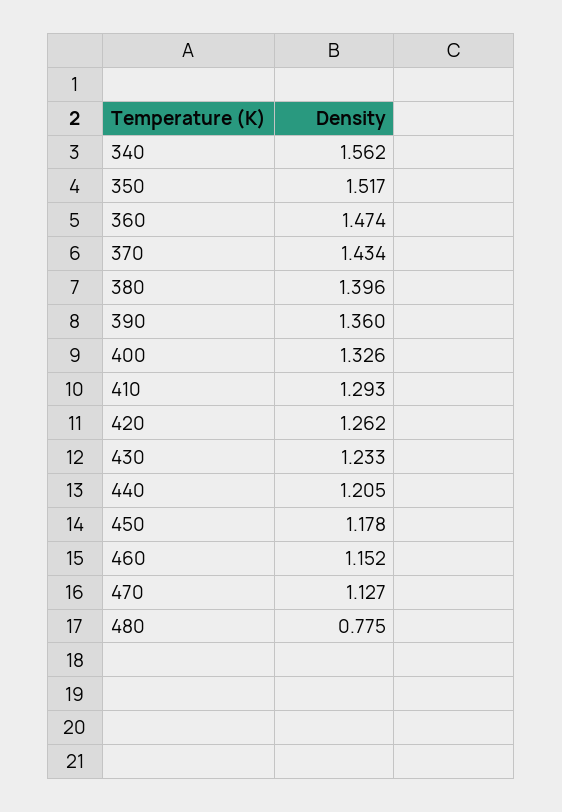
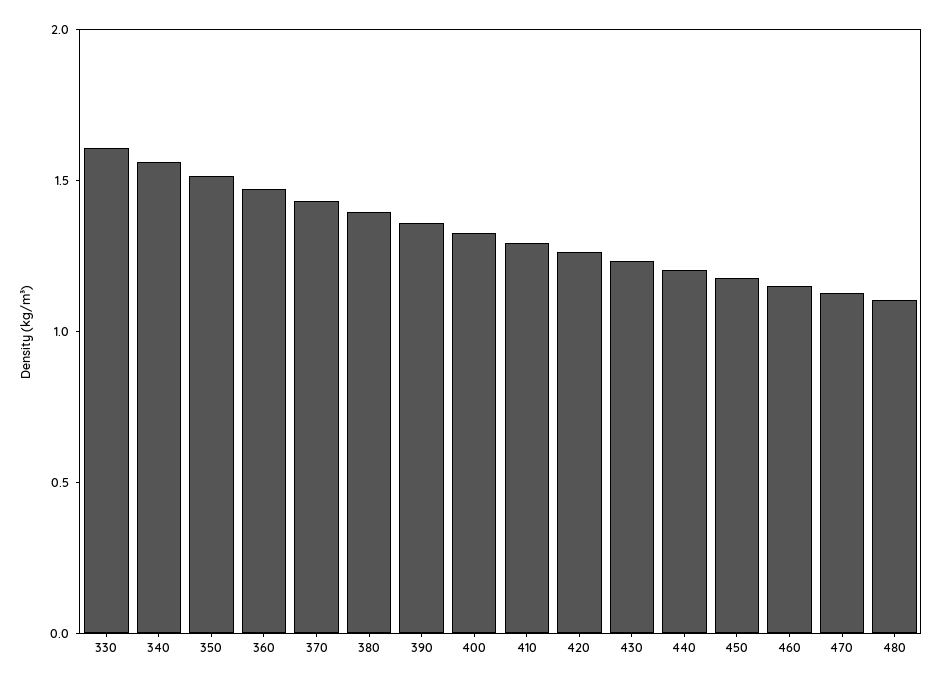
480: 0.775 -> 1.1
330: none -> 1.6

